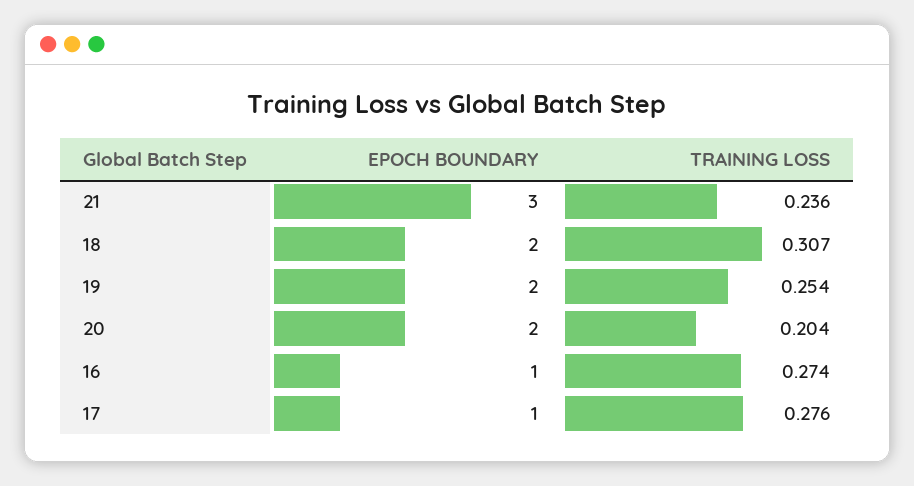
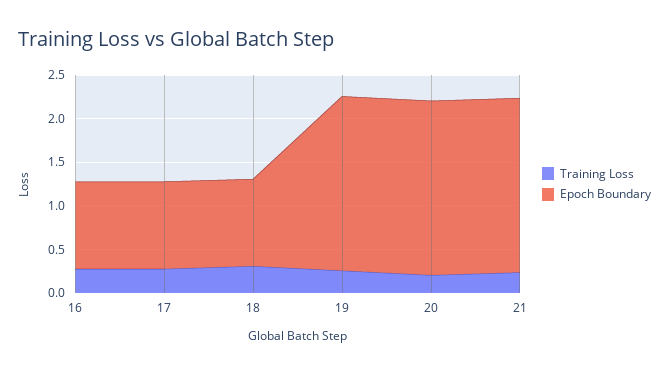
EPOCH BOUNDARY, 21: 3 -> 2
EPOCH BOUNDARY, 18: 2 -> 1

